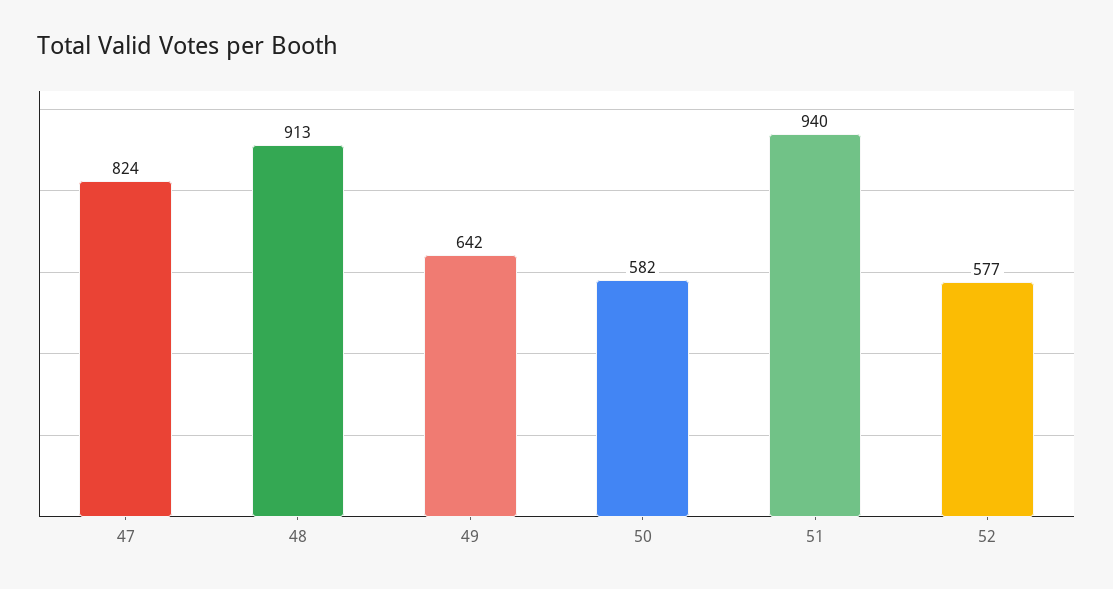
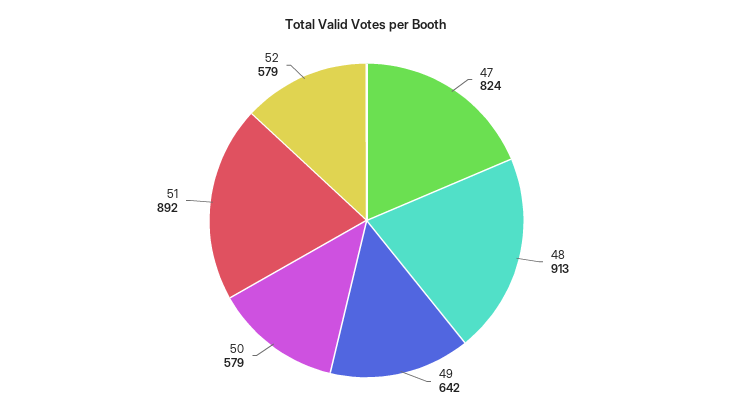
50: 582 -> 579
51: 940 -> 892
52: 577 -> 579

